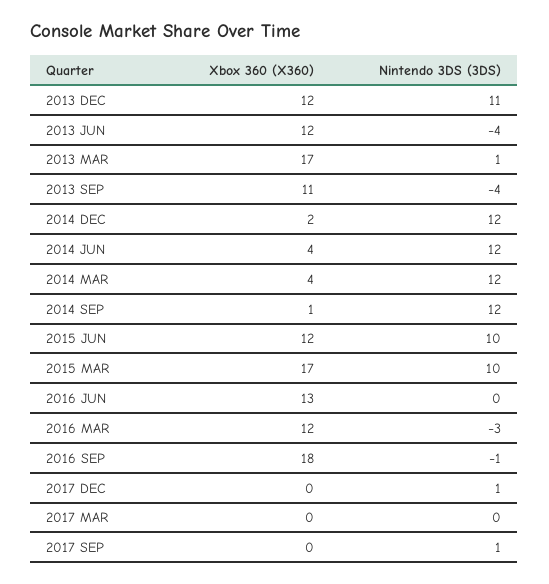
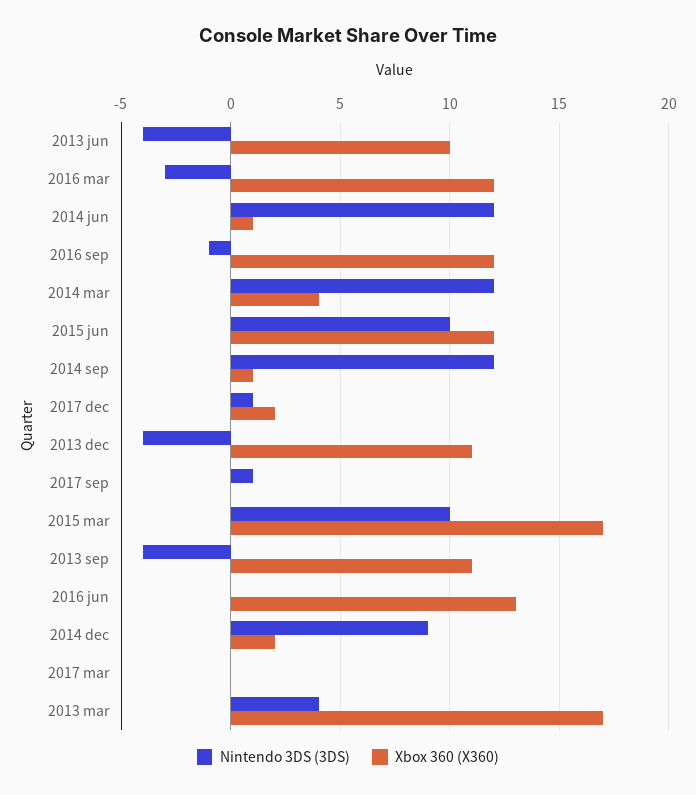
Xbox 360 (X360), 2013 DEC: 12 -> 11
Nintendo 3DS (3DS), 2013 DEC: 11 -> -4
Xbox 360 (X360), 2013 JUN: 12 -> 10
Nintendo 3DS (3DS), 2013 MAR: 1 -> 4
Nintendo 3DS (3DS), 2014 DEC: 12 -> 9
Xbox 360 (X360), 2014 JUN: 4 -> 1
Xbox 360 (X360), 2016 SEP: 18 -> 12
Xbox 360 (X360), 2017 DEC: 0 -> 2

